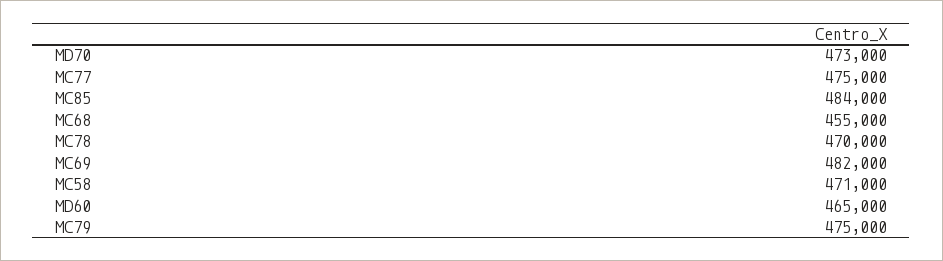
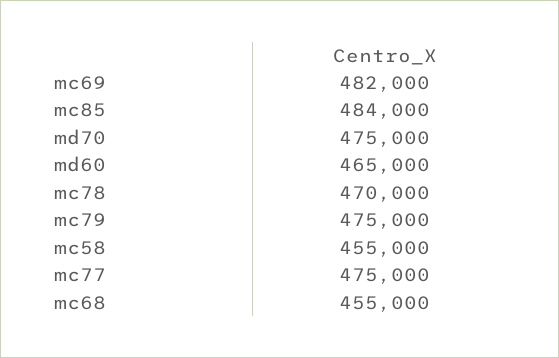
MD70: 473000 -> 475000
MC58: 471000 -> 455000

